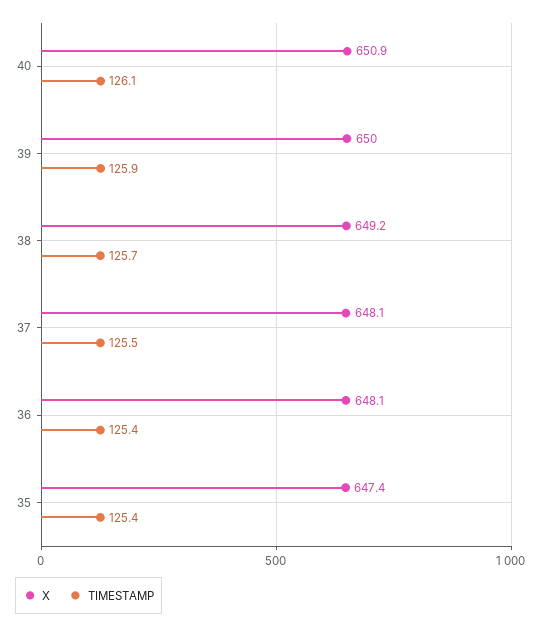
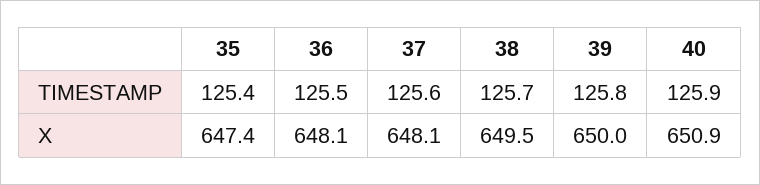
TIMESTAMP, 40: 126.1 -> 125.9
TIMESTAMP, 39: 125.9 -> 125.8
X, 38: 649.2 -> 649.5
TIMESTAMP, 37: 125.5 -> 125.6
TIMESTAMP, 36: 125.4 -> 125.5

